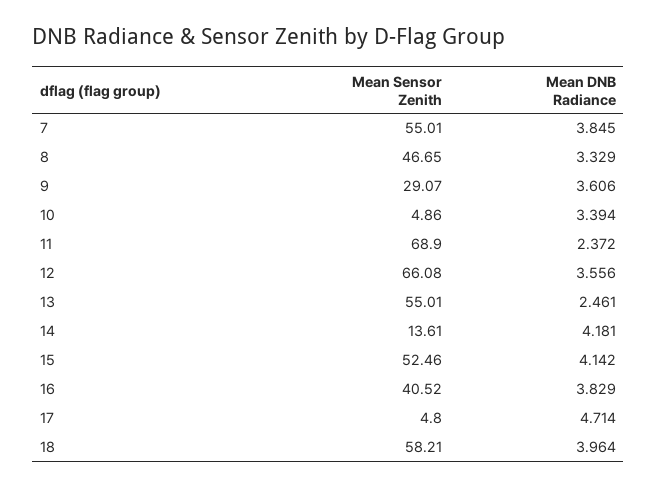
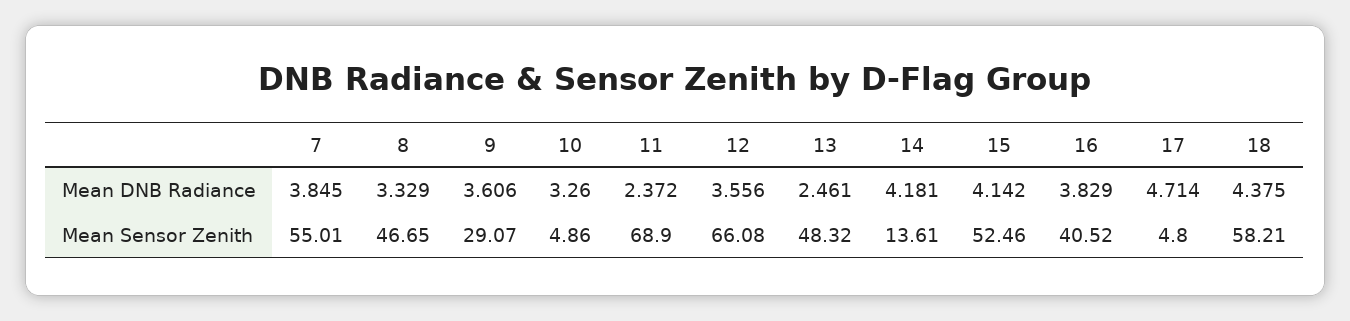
Mean DNB Radiance, 10: 3.394 -> 3.26
Mean Sensor Zenith, 13: 55.01 -> 48.32
Mean DNB Radiance, 18: 3.964 -> 4.375

